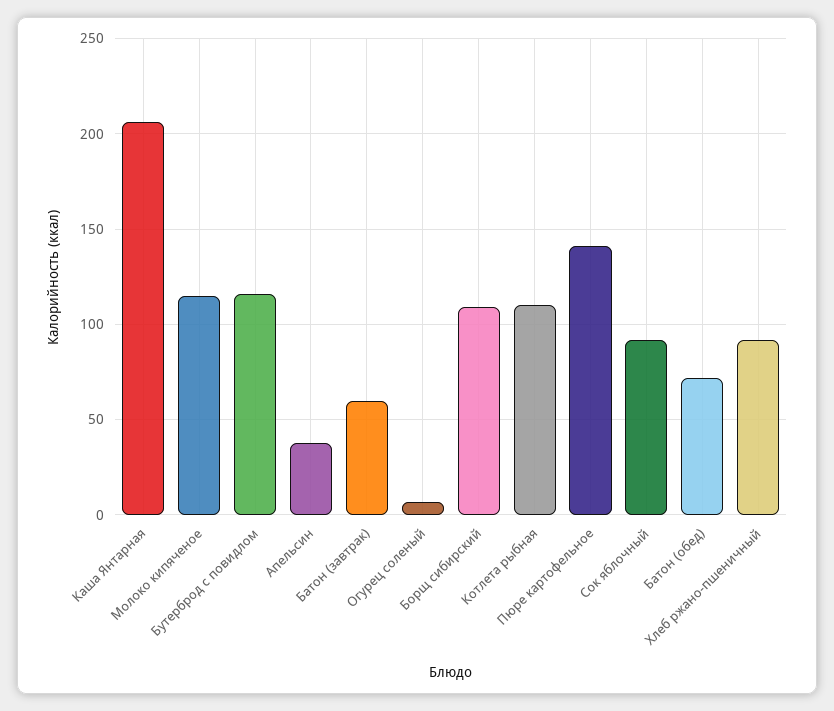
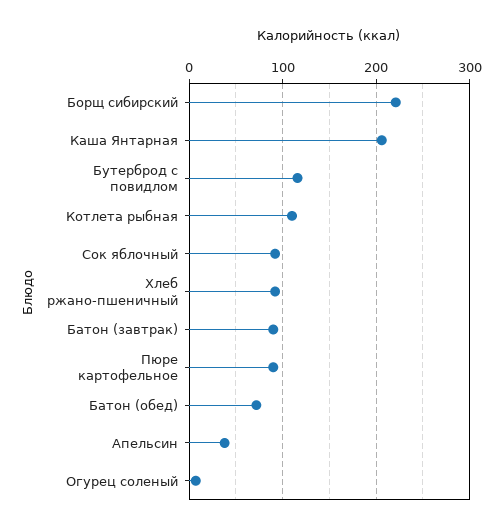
Молоко кипяченое: 115 -> none
Батон (завтрак): 60 -> 90
Борщ сибирский: 110 -> 220
Пюре картофельное: 140 -> 90

